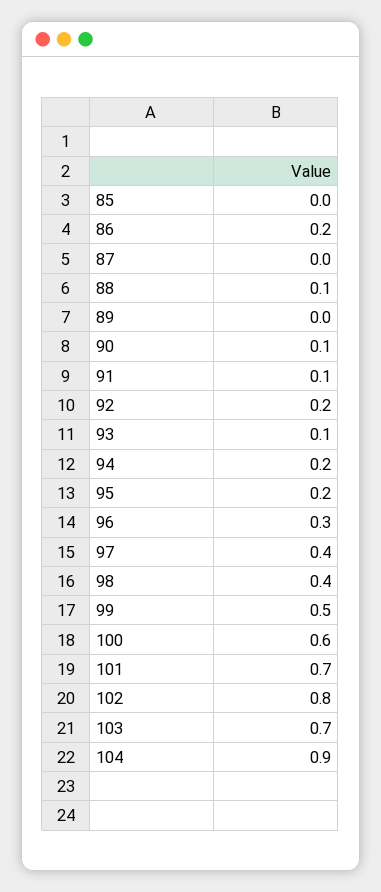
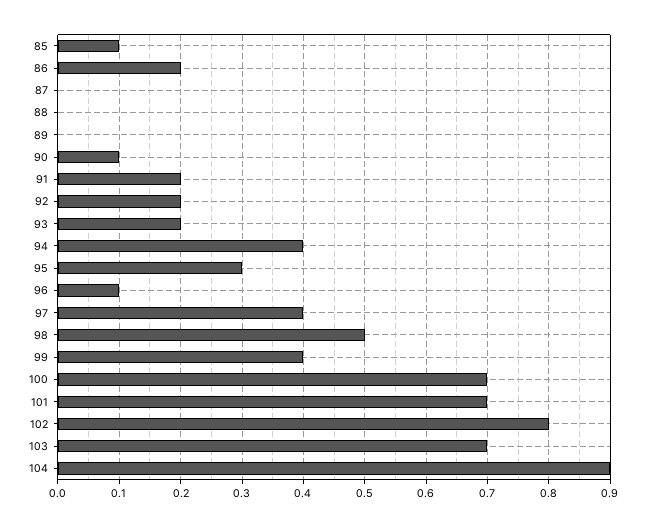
85: 0 -> 0.1
88: 0.1 -> 0
91: 0.1 -> 0.2
93: 0.1 -> 0.2
94: 0.2 -> 0.4
95: 0.2 -> 0.3
96: 0.3 -> 0.1
98: 0.4 -> 0.5
99: 0.5 -> 0.4
100: 0.6 -> 0.7

